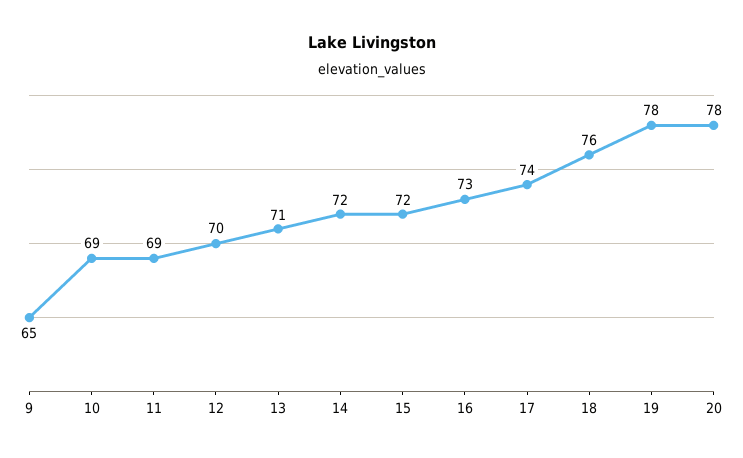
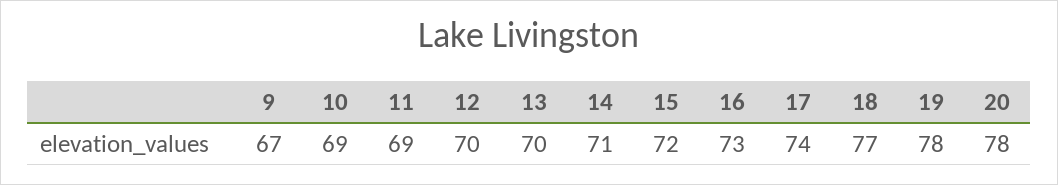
9: 65 -> 67
13: 71 -> 70
14: 72 -> 71
18: 76 -> 77

